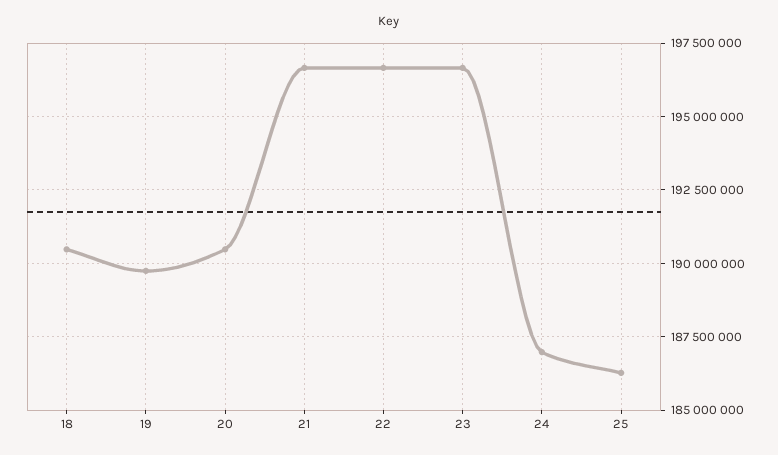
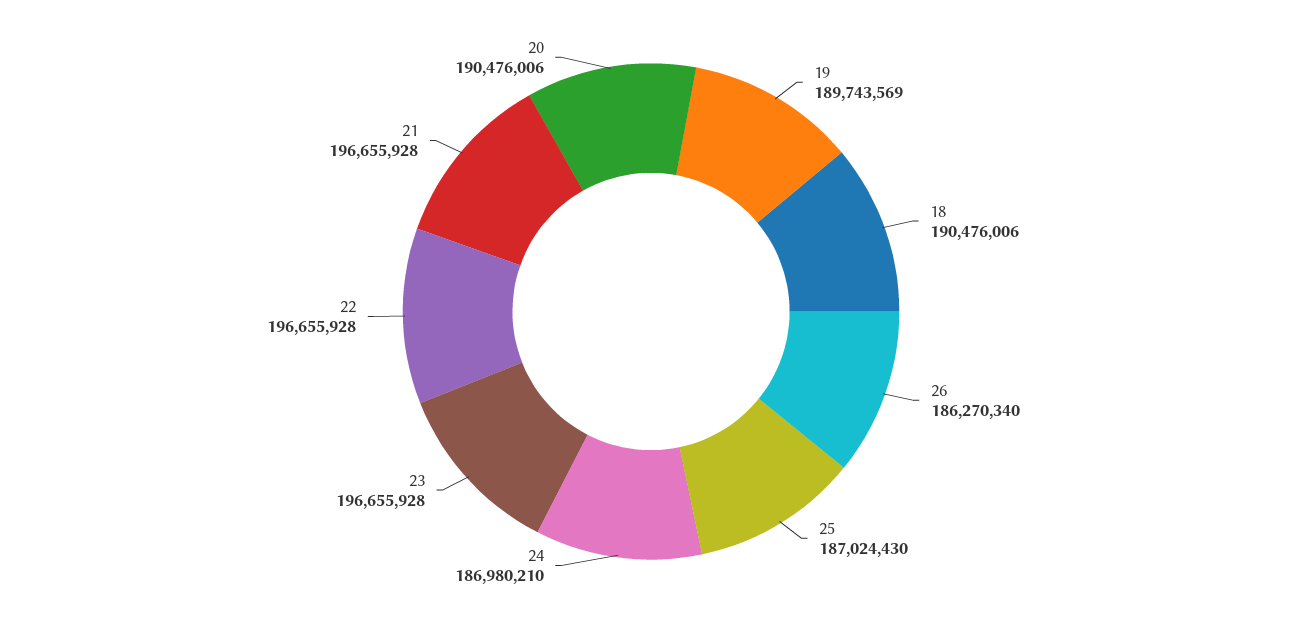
25: 186250000 -> 187024430
26: none -> 186270340

